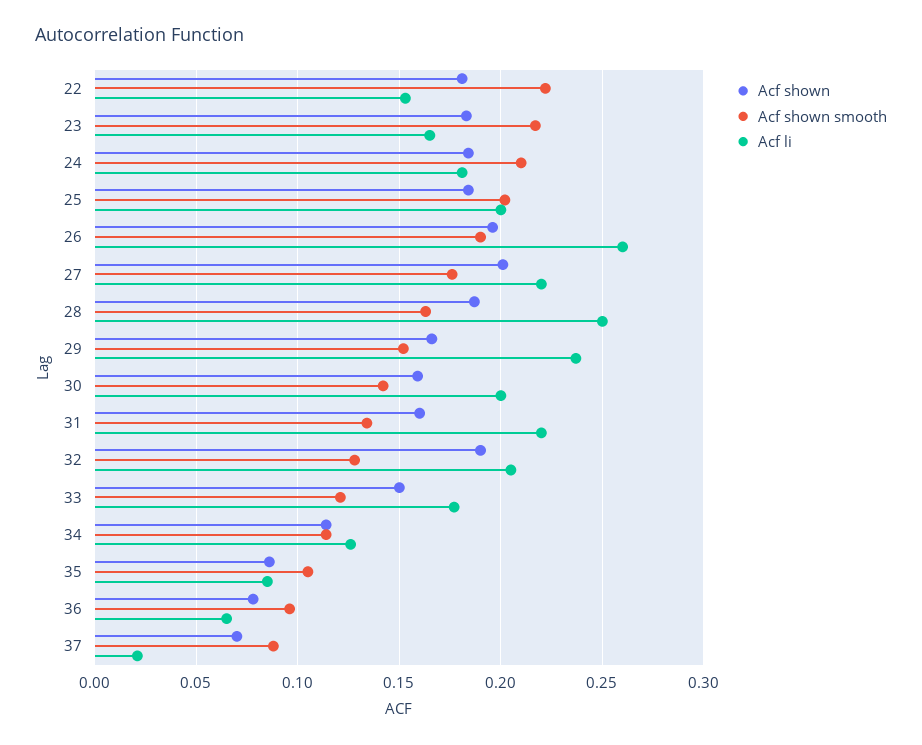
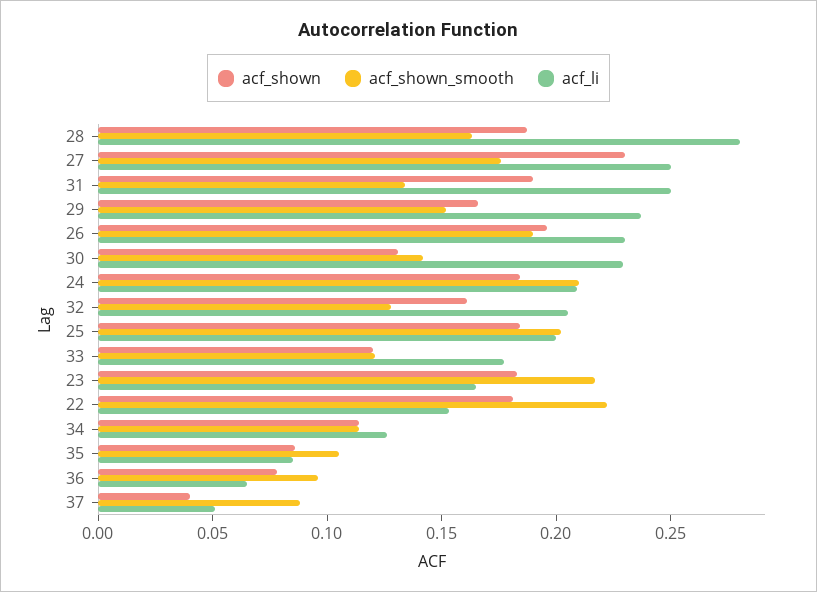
Acf li, 24: 0.18 -> 0.21
Acf li, 26: 0.26 -> 0.23
Acf shown, 27: 0.2 -> 0.23
Acf li, 27: 0.22 -> 0.25
Acf li, 28: 0.25 -> 0.28
Acf shown, 30: 0.16 -> 0.13
Acf li, 30: 0.2 -> 0.23
Acf shown, 31: 0.16 -> 0.19
Acf li, 31: 0.22 -> 0.25
Acf shown, 32: 0.19 -> 0.16
Acf shown, 33: 0.15 -> 0.12
Acf shown, 37: 0.07 -> 0.04
Acf li, 37: 0.02 -> 0.05

